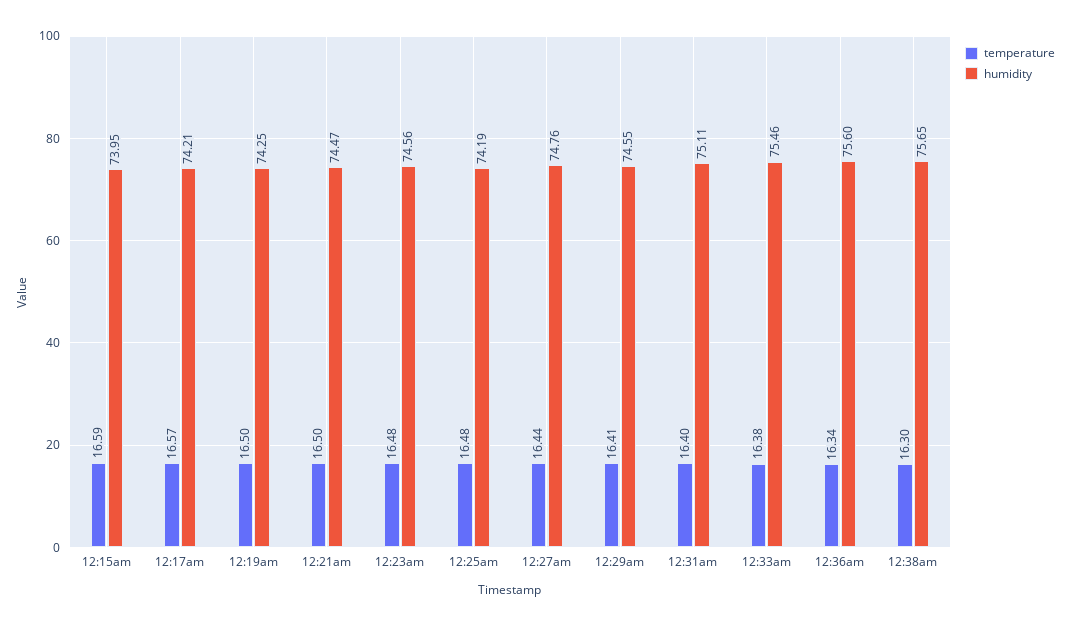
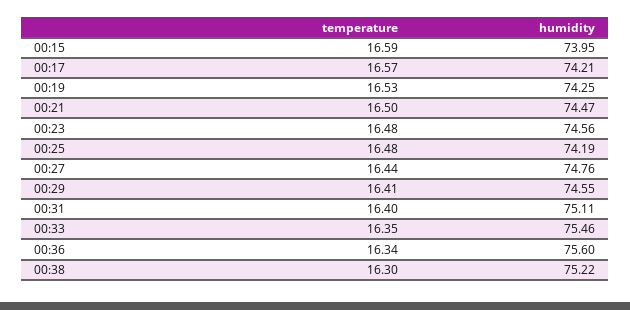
temperature, 12:19am: 16.5 -> 16.53
temperature, 12:33am: 16.38 -> 16.35
humidity, 12:38am: 75.65 -> 75.22

